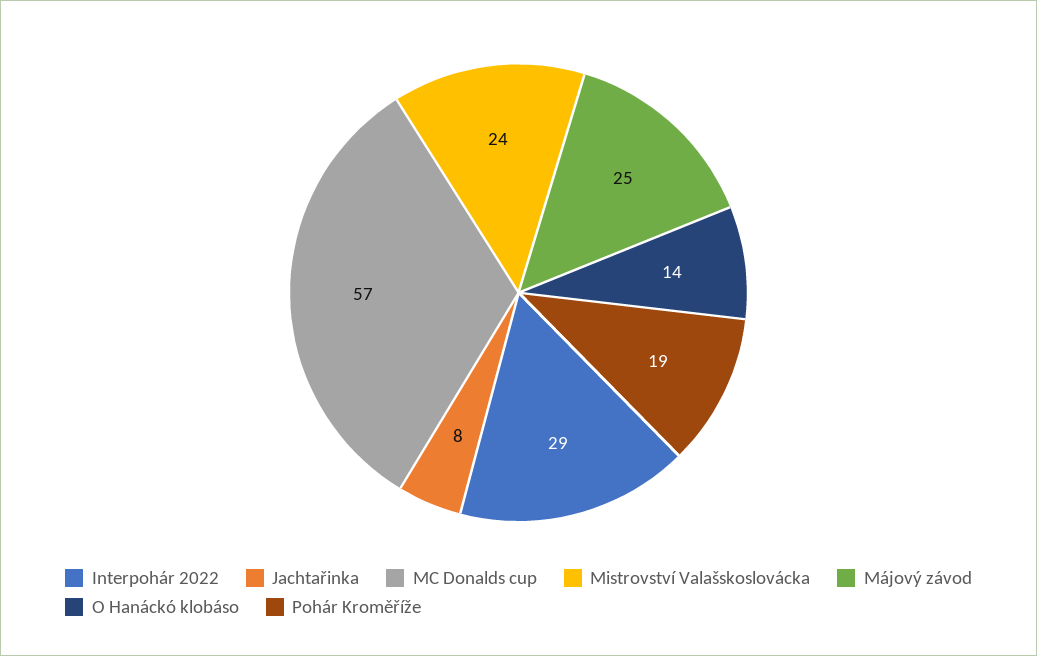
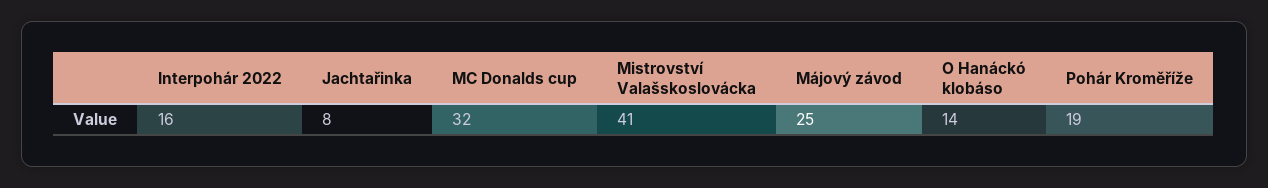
Interpohár 2022: 29 -> 16
MC Donalds cup: 57 -> 32
Mistrovství Valašskoslovácka: 24 -> 41

